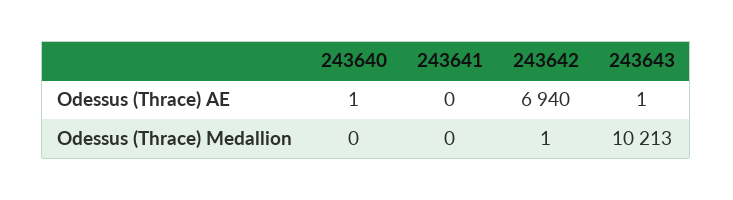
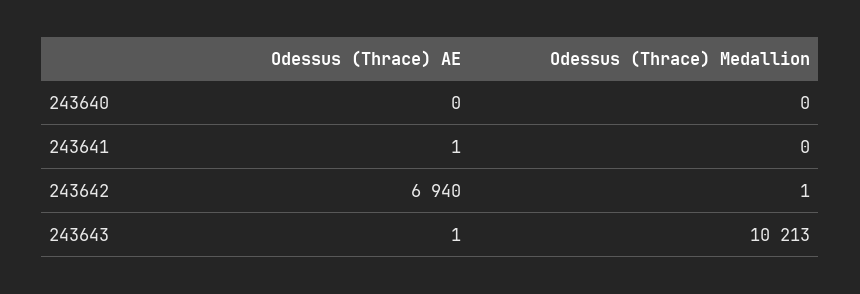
243640, Odessus (Thrace) AE: 1 -> 0
243641, Odessus (Thrace) AE: 0 -> 1

